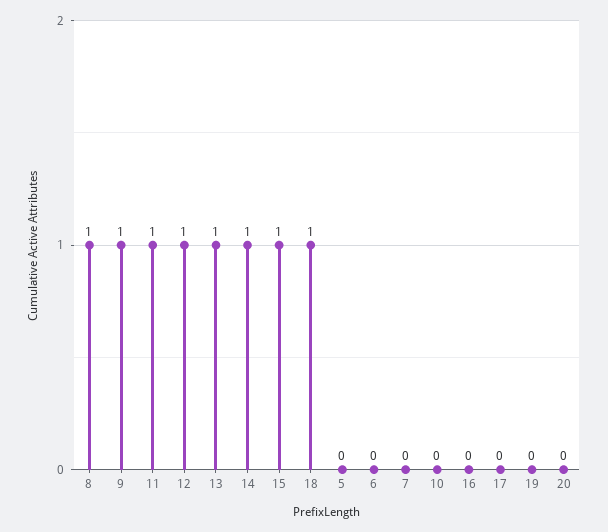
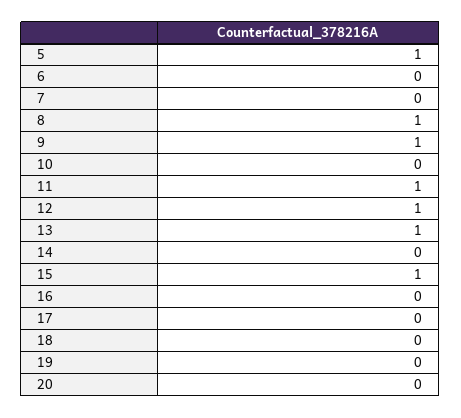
14: 1 -> 0
18: 1 -> 0
5: 0 -> 1

